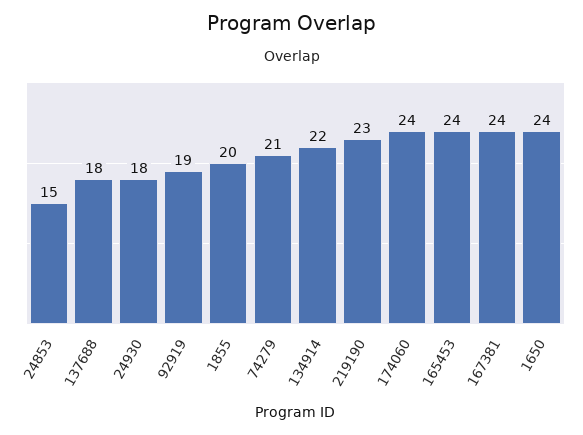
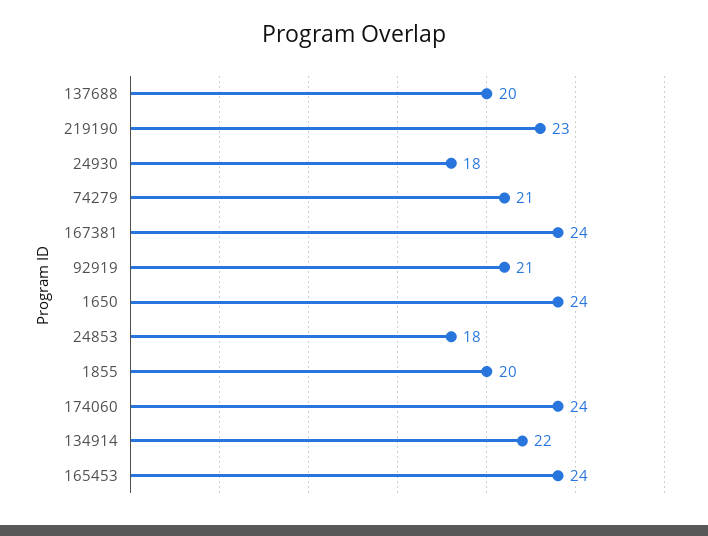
24853: 15 -> 18
137688: 18 -> 20
92919: 19 -> 21

